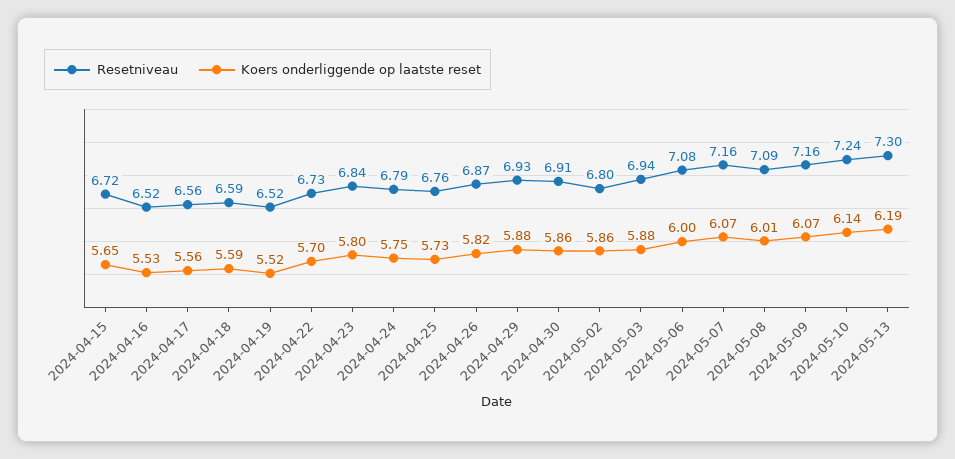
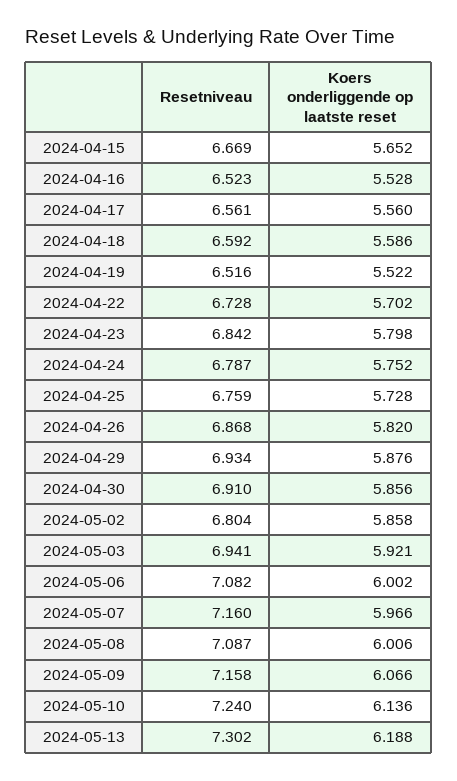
Resetniveau, 2024-04-15: 6.72 -> 6.669
Koers onderliggende op laatste reset, 2024-05-03: 5.88 -> 5.921
Koers onderliggende op laatste reset, 2024-05-07: 6.07 -> 5.966

